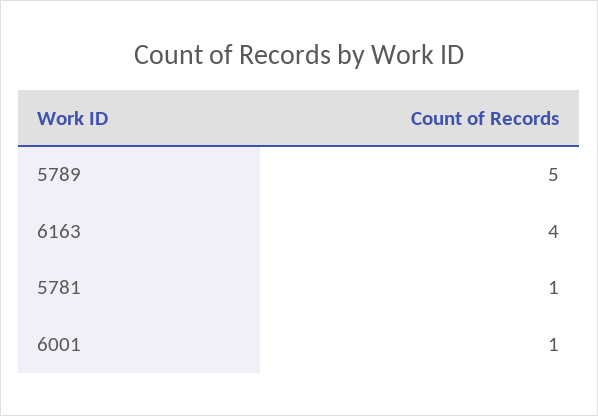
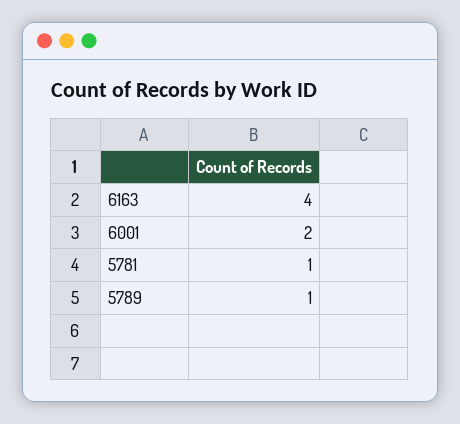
5789: 5 -> 1
6001: 1 -> 2

